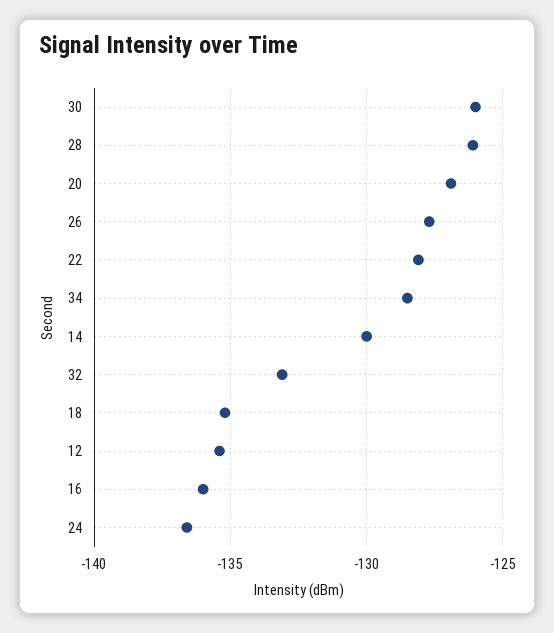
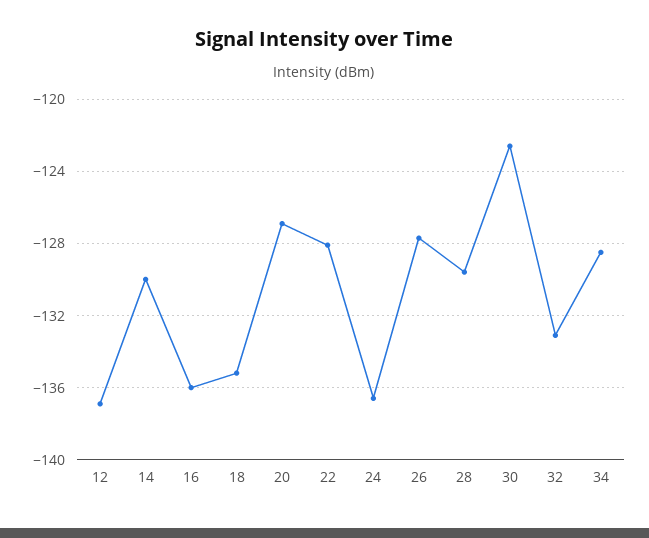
30: -126 -> -122.5
28: -126 -> -129.5
12: -135.5 -> -137

